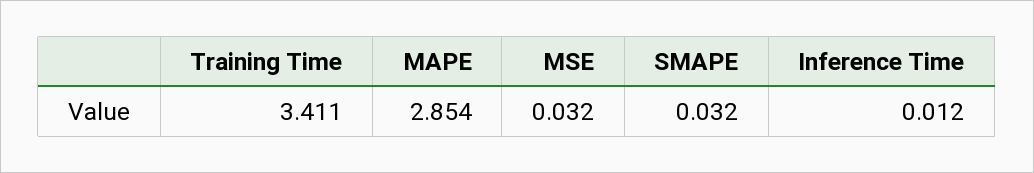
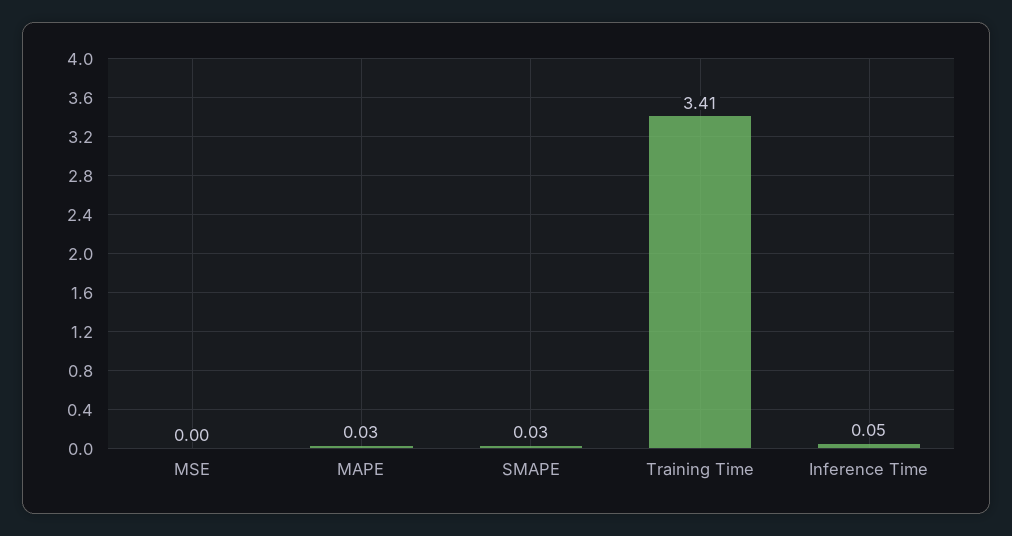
MAPE: 2.854 -> 0.03
MSE: 0.032 -> 0
Inference Time: 0.012 -> 0.05

